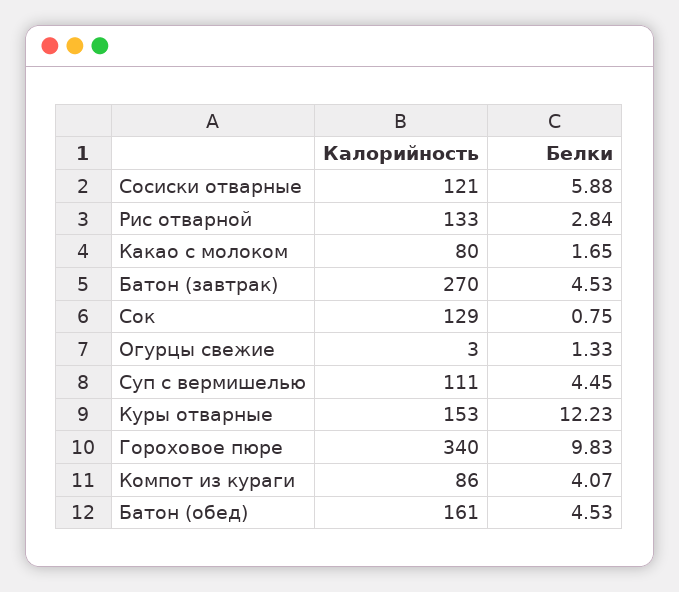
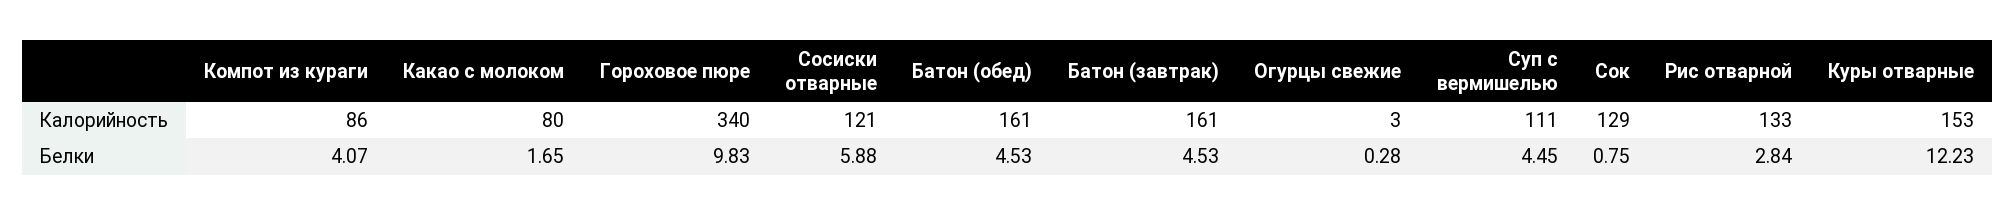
Калорийность, Батон (завтрак): 270 -> 161
Белки, Огурцы свежие: 1.33 -> 0.28

